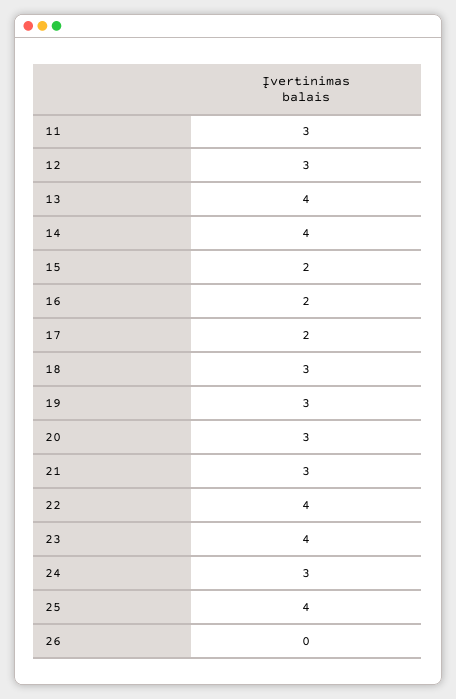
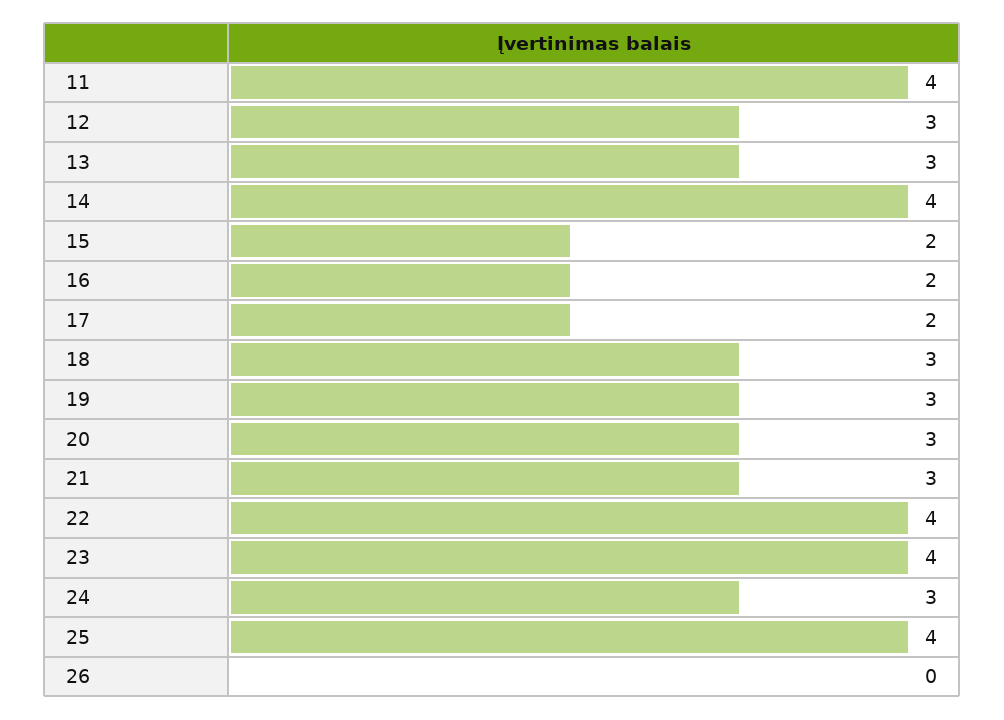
11: 3 -> 4
13: 4 -> 3

